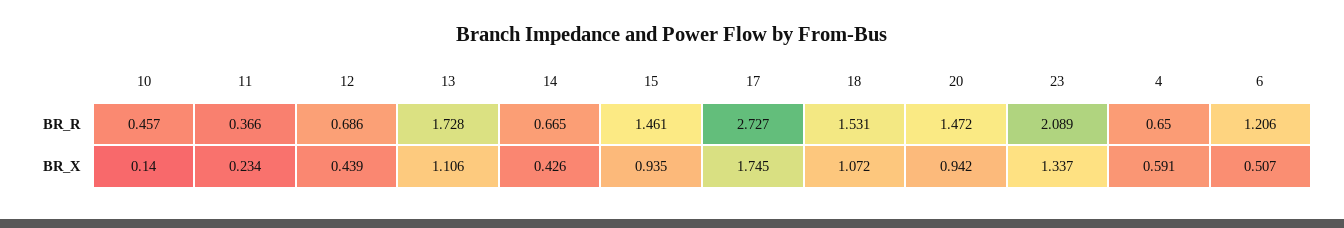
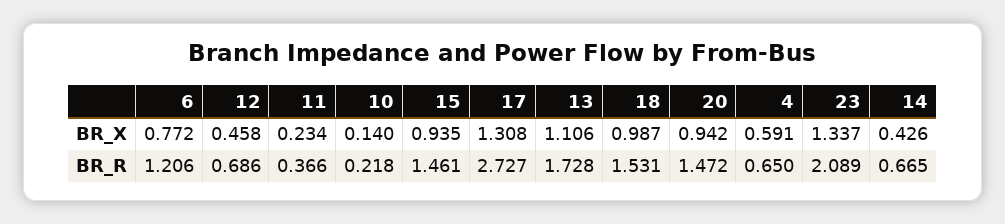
10, BR_R: 0.457 -> 0.218
12, BR_X: 0.439 -> 0.458
17, BR_X: 1.745 -> 1.308
18, BR_X: 1.072 -> 0.987
6, BR_X: 0.507 -> 0.772

